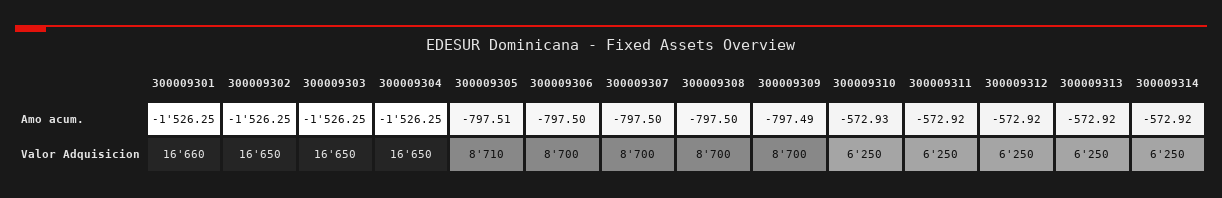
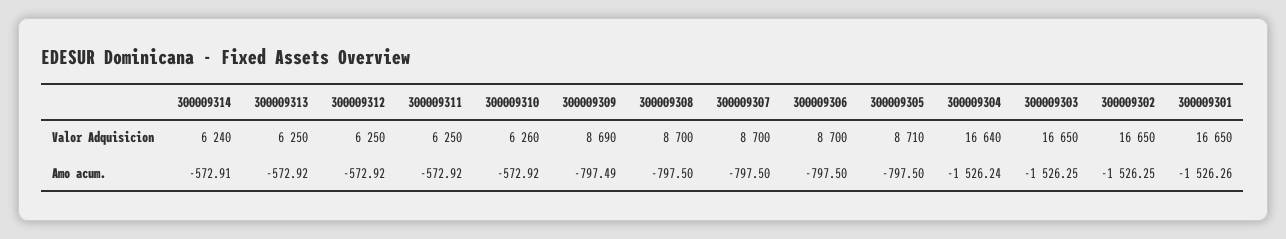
300009301, Amo acum.: -1526.25 -> -1526.26
300009304, Amo acum.: -1526.25 -> -1526.24
300009305, Amo acum.: -797.51 -> -797.5
300009310, Amo acum.: -572.93 -> -572.92
300009314, Amo acum.: -572.92 -> -572.91
300009301, Valor Adquisicion: 16660 -> 16650
300009304, Valor Adquisicion: 16650 -> 16640
300009309, Valor Adquisicion: 8700 -> 8690
300009310, Valor Adquisicion: 6250 -> 6260
300009314, Valor Adquisicion: 6250 -> 6240

